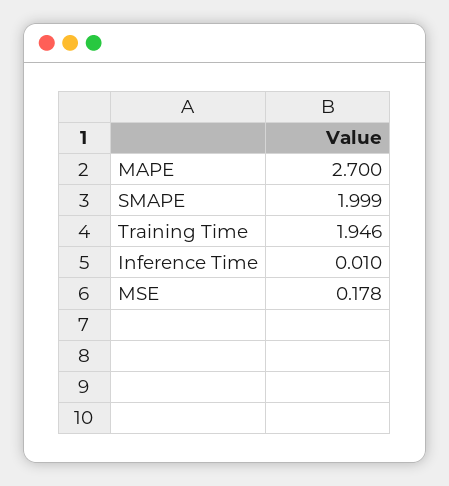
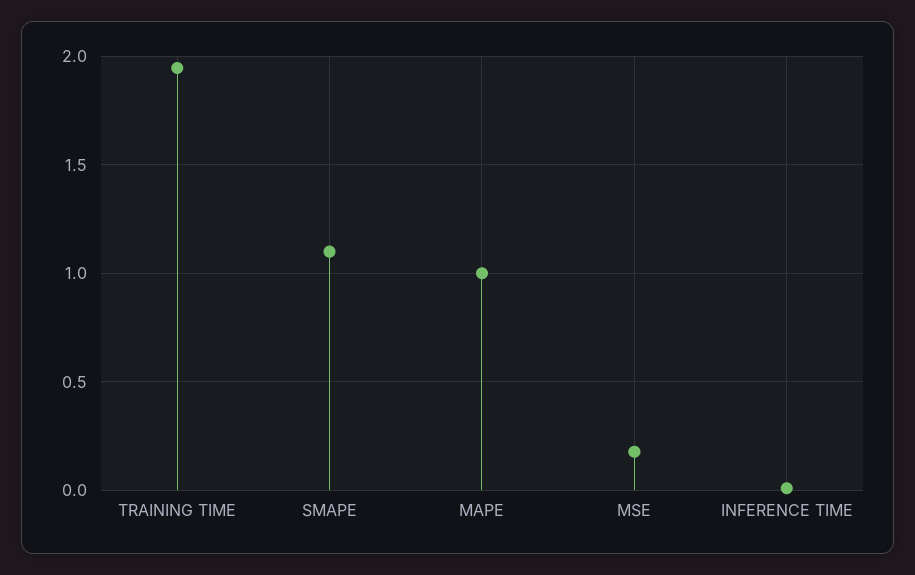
MAPE: 2.7 -> 1
SMAPE: 1.999 -> 1.1

